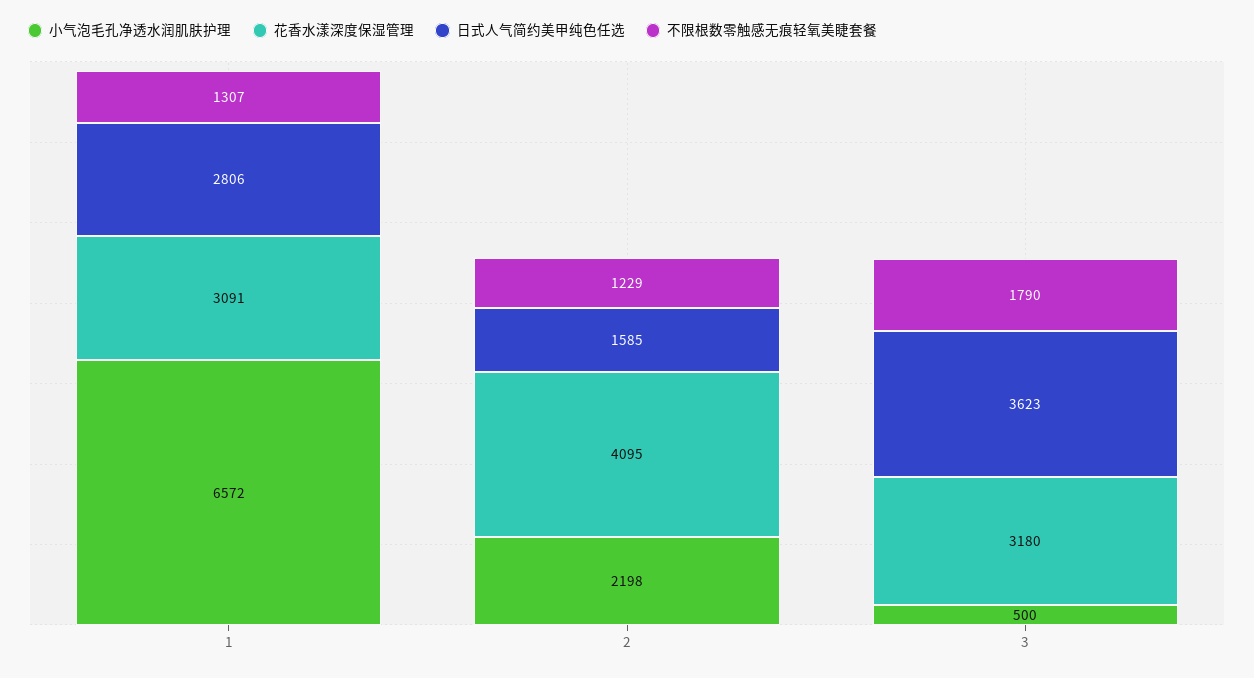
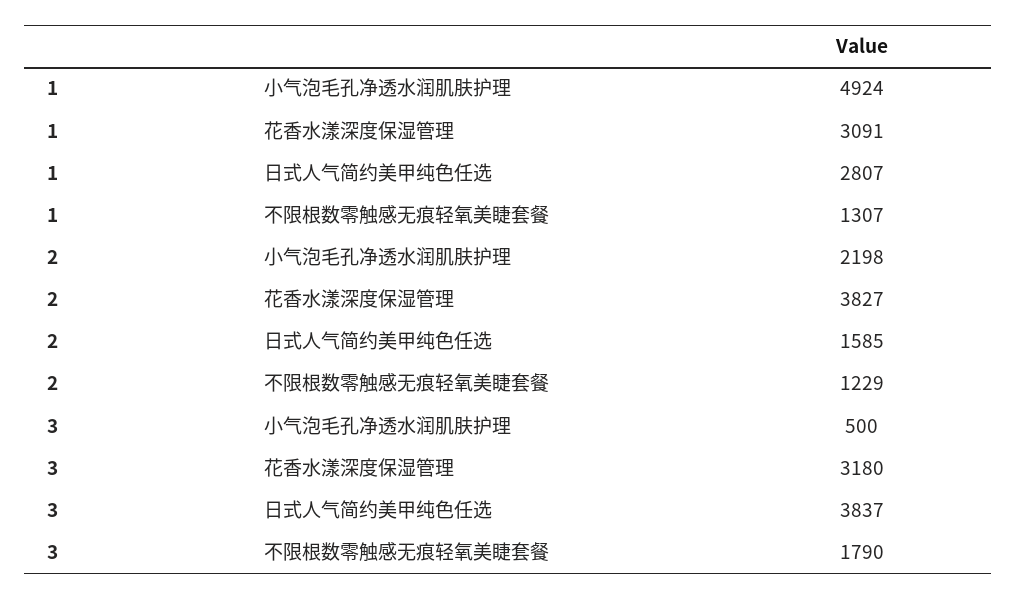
小气泡毛孔净透水润肌肤护理, 1: 6572 -> 4924
日式人气简约美甲纯色任选, 1: 2806 -> 2807
花香水漾深度保湿管理, 2: 4095 -> 3827
日式人气简约美甲纯色任选, 3: 3623 -> 3837

